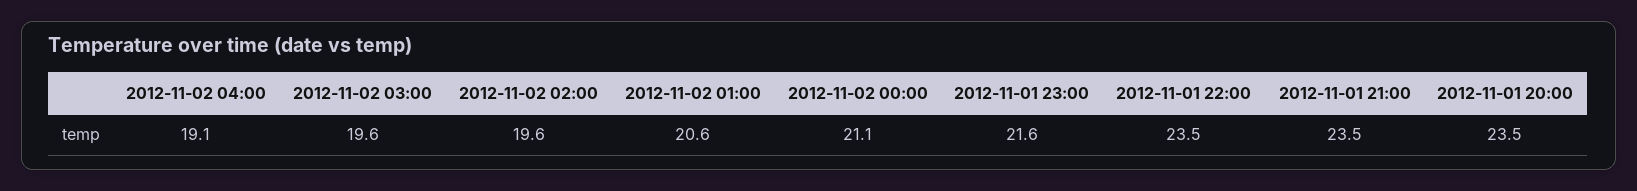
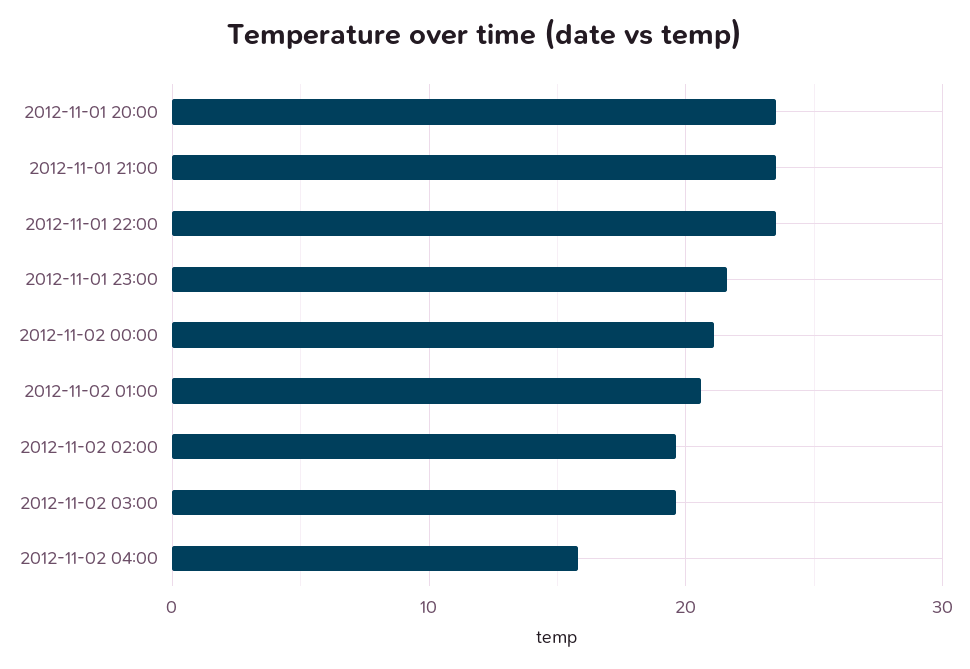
2012-11-02 04:00: 19.1 -> 16

